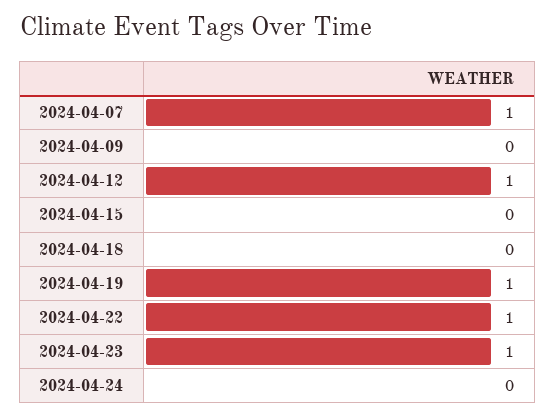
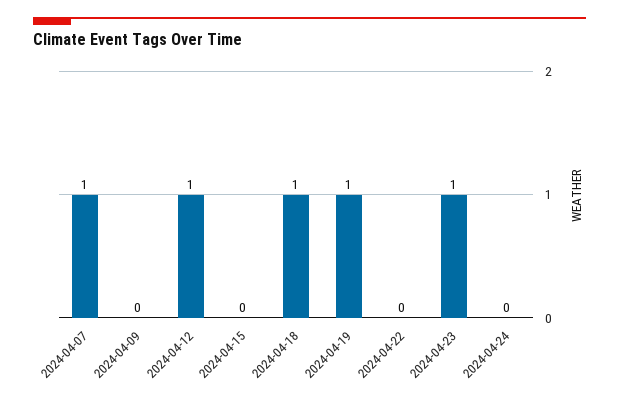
2024-04-18: 0 -> 1
2024-04-22: 1 -> 0

